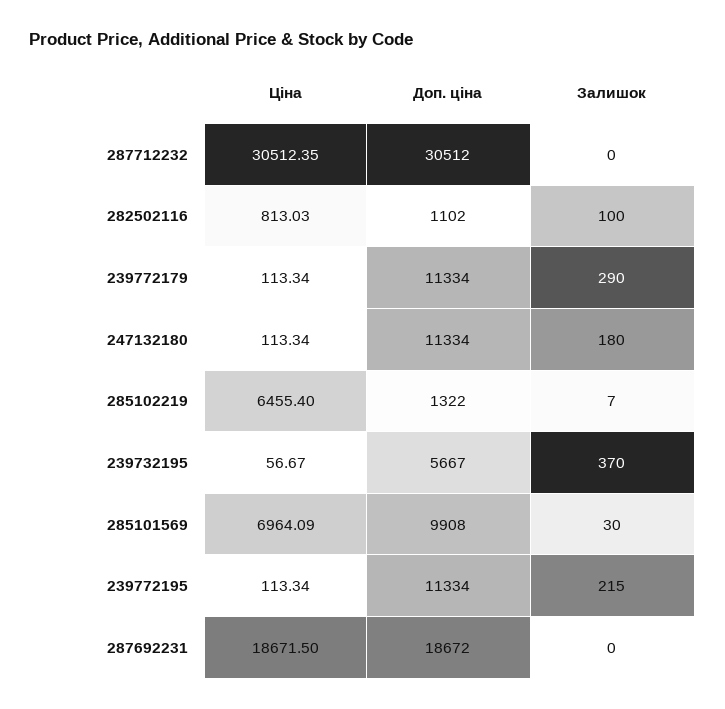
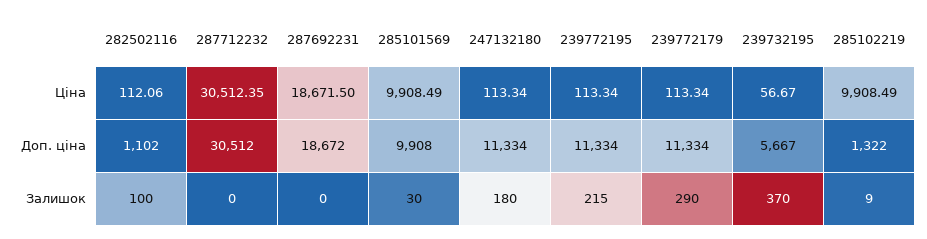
Ціна, 282502116: 813.03 -> 112.06
Ціна, 285102219: 6455.4 -> 9908.49
Залишок, 285102219: 7 -> 9
Ціна, 285101569: 6964.09 -> 9908.49

